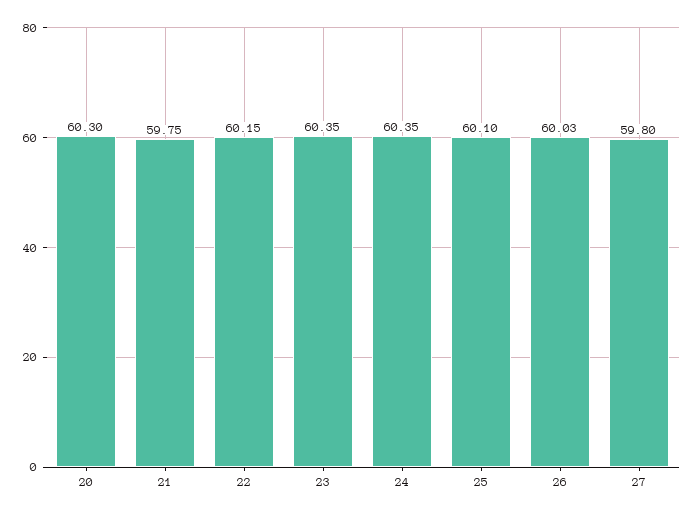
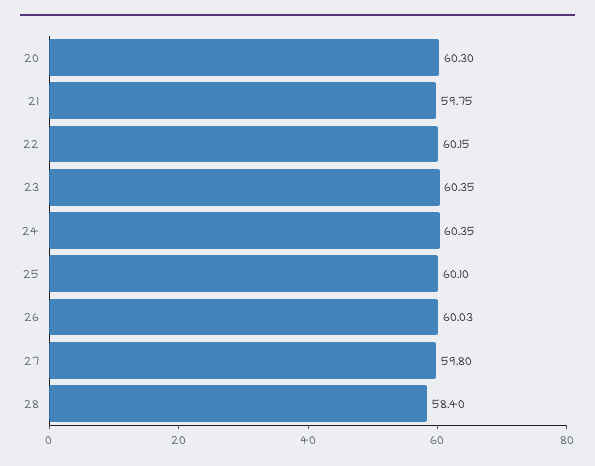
28: none -> 58.4

